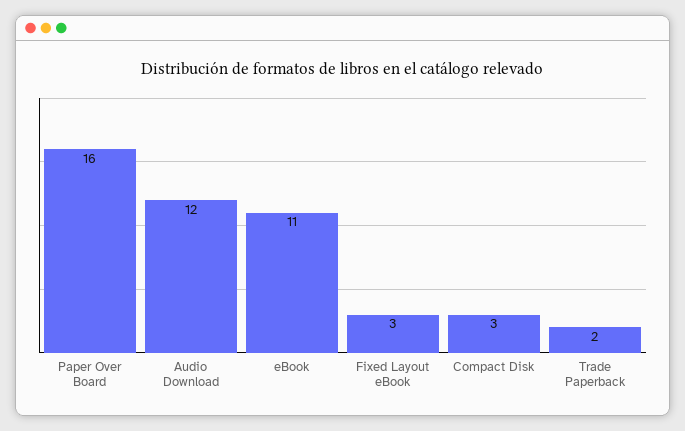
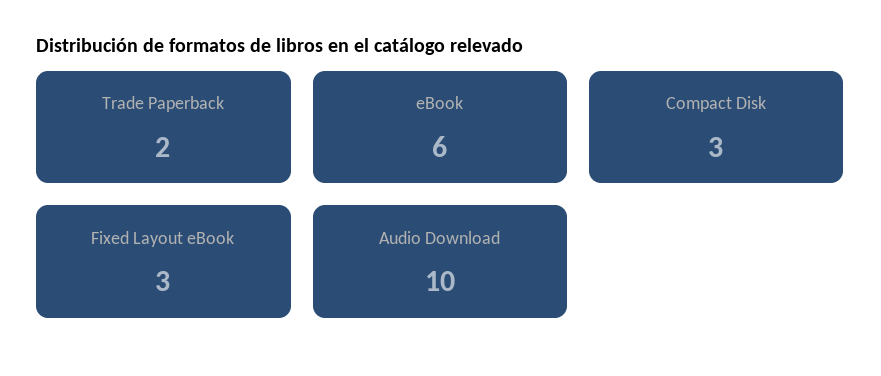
Paper Over Board: 16 -> none
Audio Download: 12 -> 10
eBook: 11 -> 6

